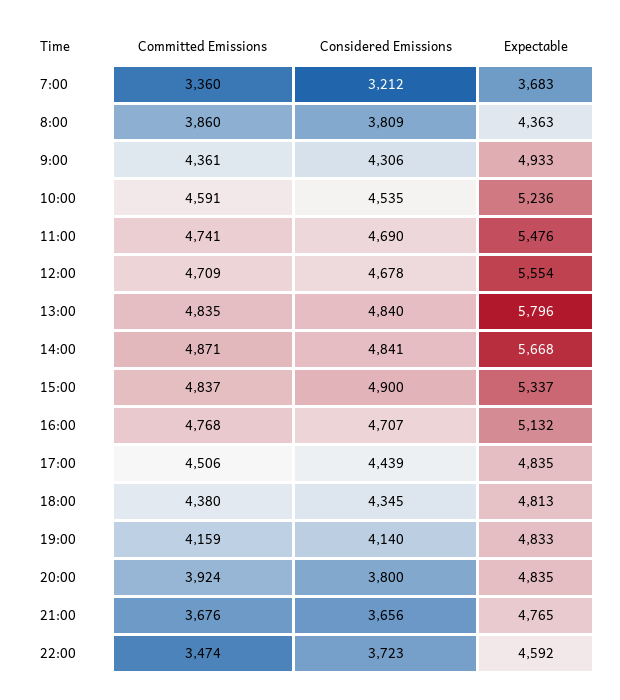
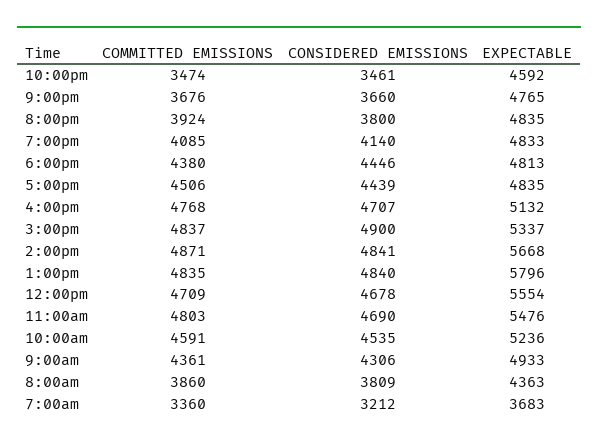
Committed Emissions, 11:00: 4741 -> 4803
Considered Emissions, 18:00: 4345 -> 4446
Committed Emissions, 19:00: 4159 -> 4085
Considered Emissions, 21:00: 3656 -> 3660
Considered Emissions, 22:00: 3723 -> 3461

